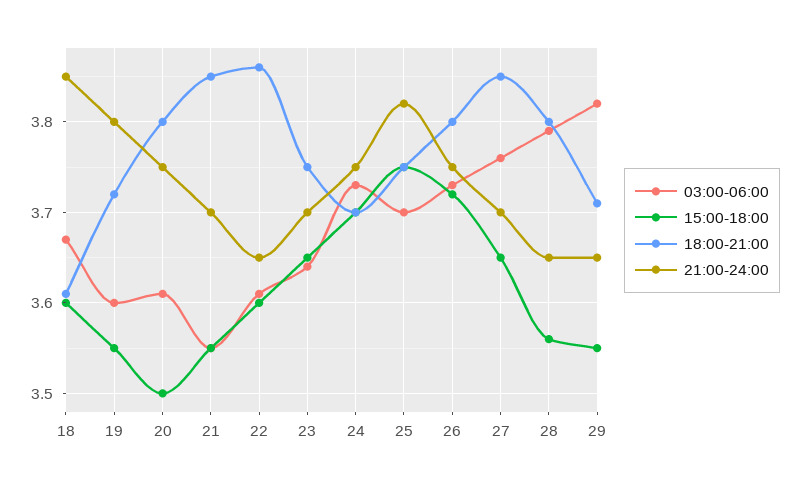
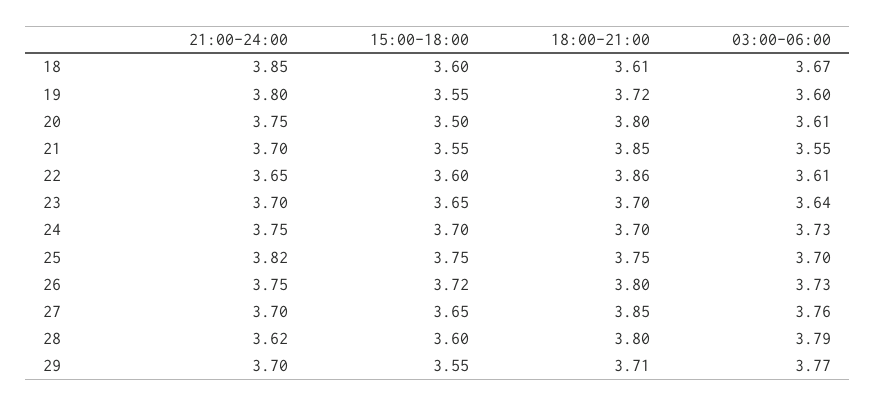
18:00-21:00, 23: 3.75 -> 3.7
15:00-18:00, 28: 3.56 -> 3.6
21:00-24:00, 28: 3.65 -> 3.62
03:00-06:00, 29: 3.82 -> 3.77
21:00-24:00, 29: 3.65 -> 3.7

